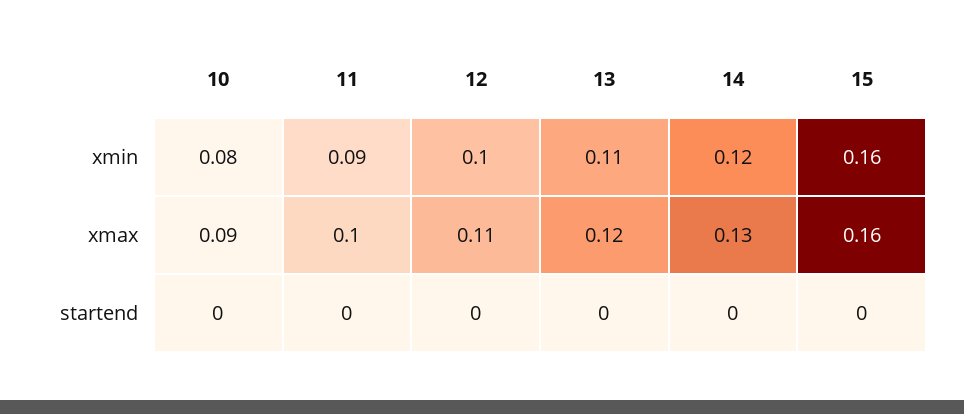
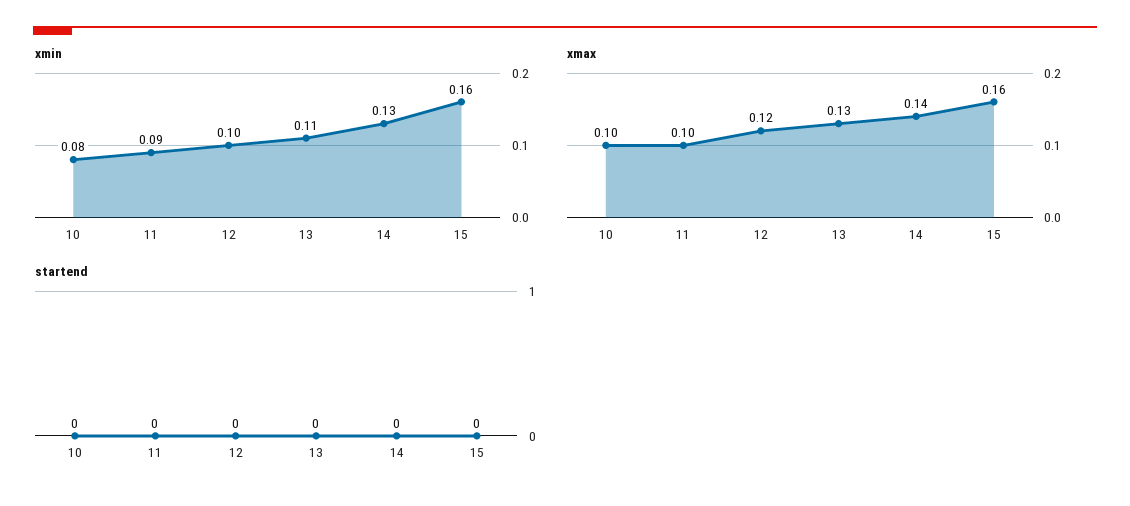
xmin, 14: 0.12 -> 0.13
xmax, 10: 0.09 -> 0.1
xmax, 12: 0.11 -> 0.12
xmax, 13: 0.12 -> 0.13
xmax, 14: 0.13 -> 0.14

